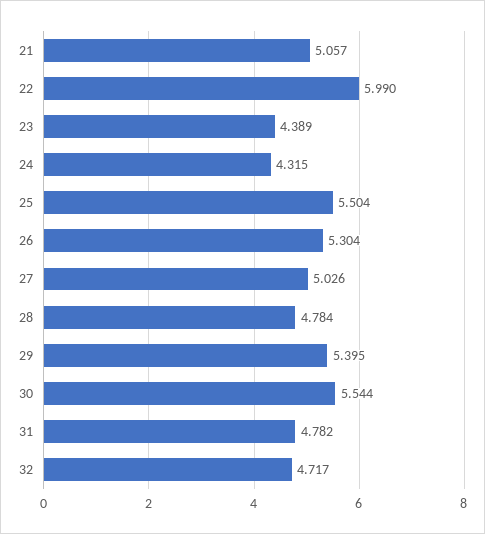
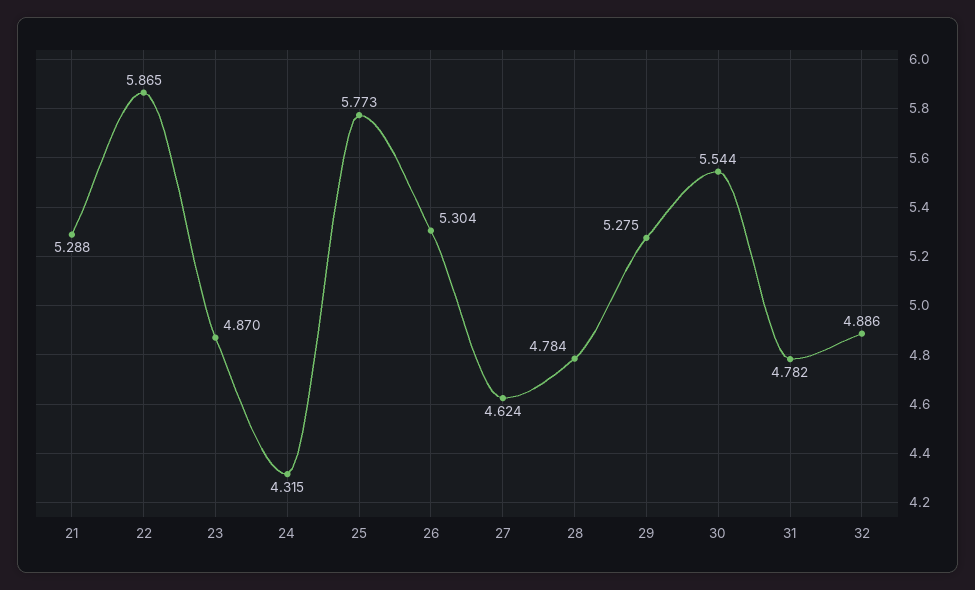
21: 5.057 -> 5.288
22: 5.99 -> 5.865
23: 4.389 -> 4.87
25: 5.504 -> 5.773
27: 5.026 -> 4.624
29: 5.395 -> 5.275
32: 4.717 -> 4.886

